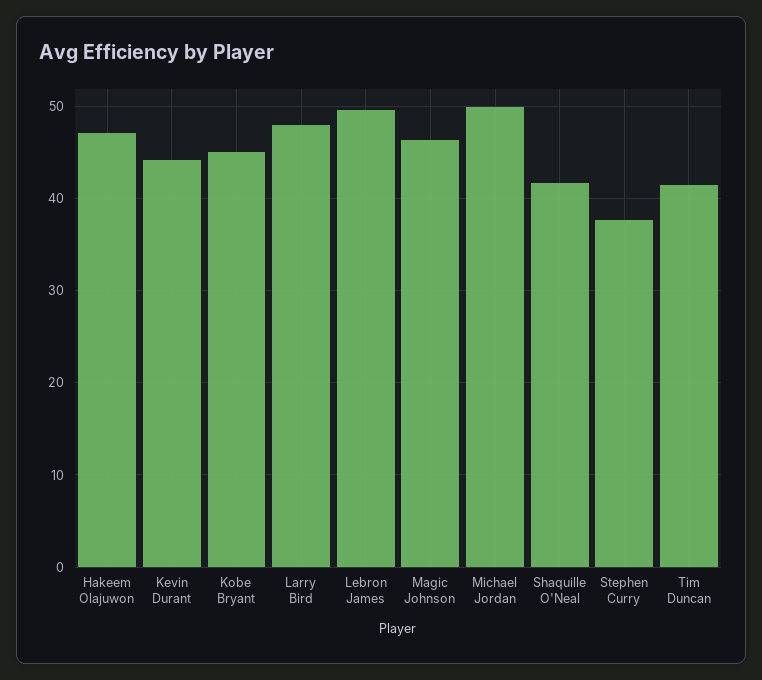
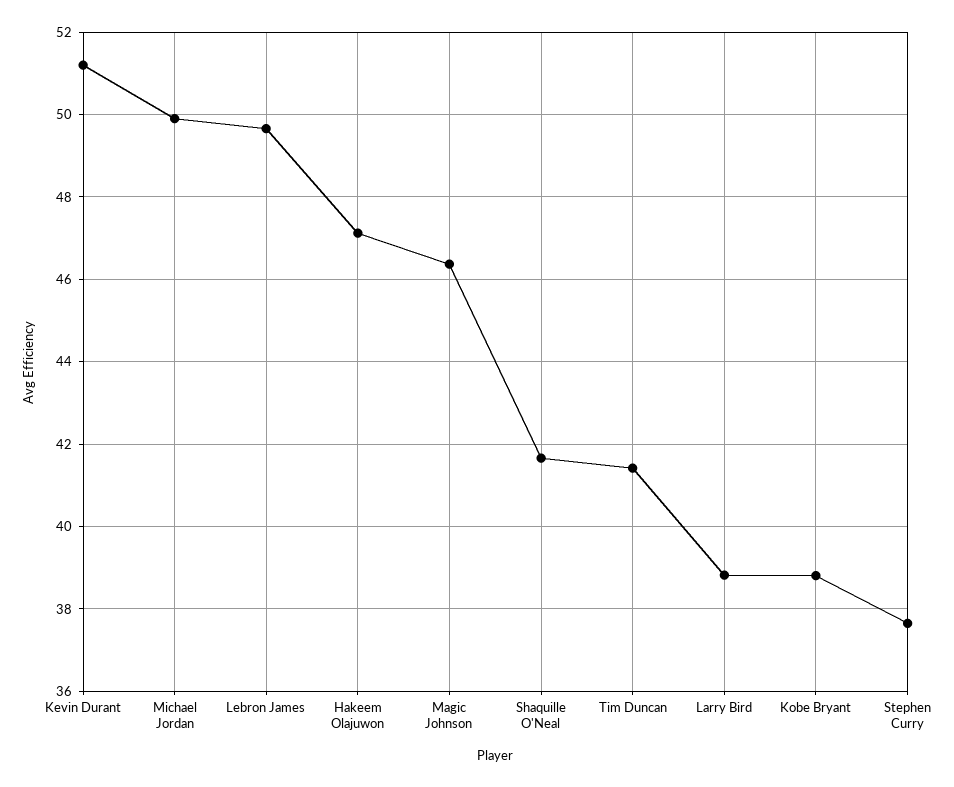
Kevin Durant: 44 -> 51.2
Kobe Bryant: 45 -> 38.8
Larry Bird: 48 -> 38.8

